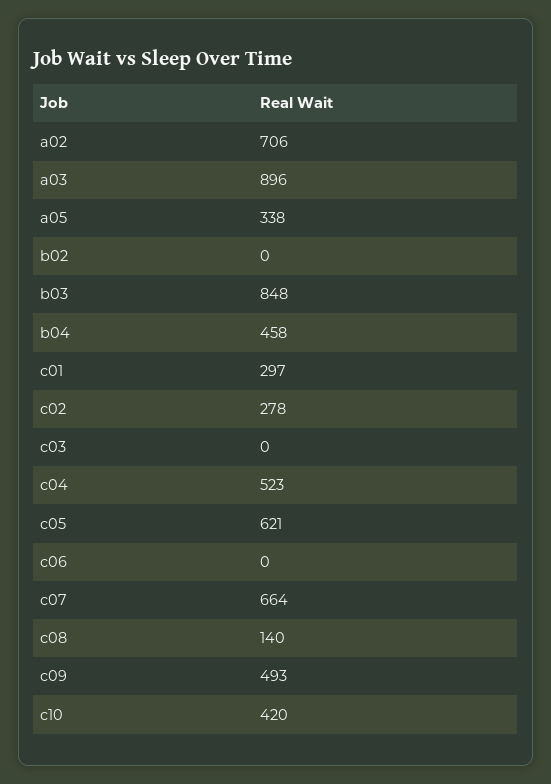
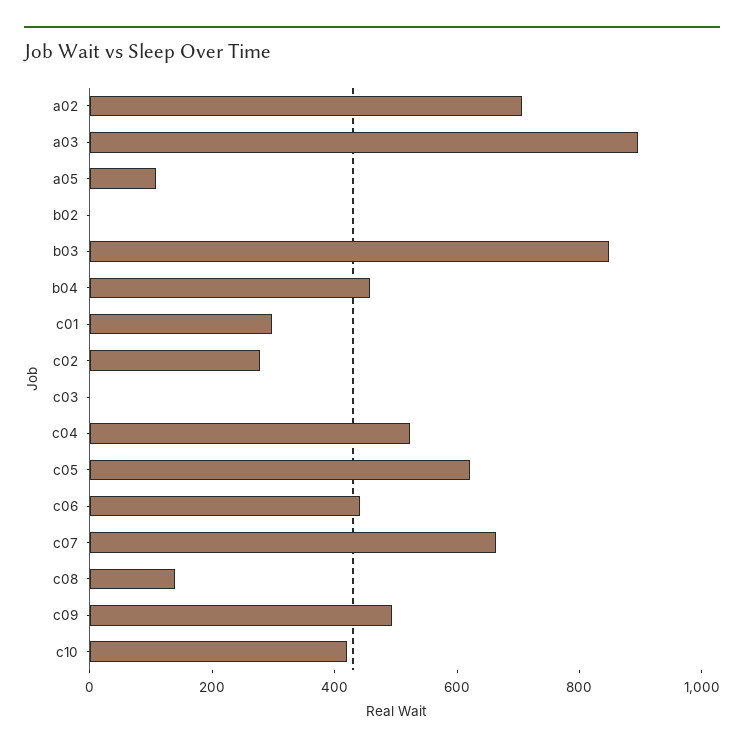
a05: 338 -> 100
c06: 0 -> 450

